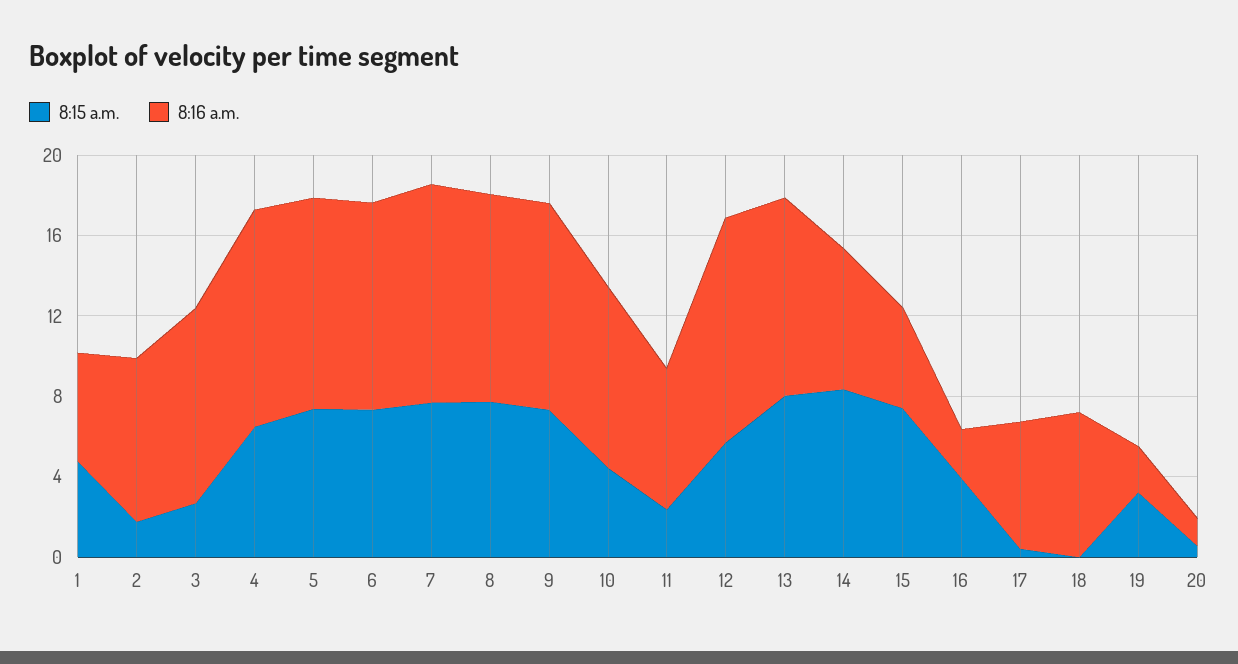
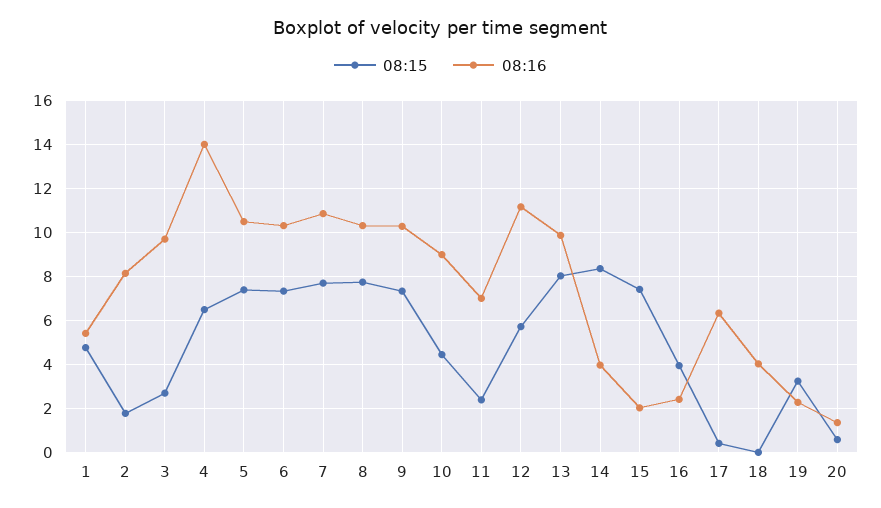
8:16 a.m., 4: 11 -> 14
8:16 a.m., 14: 7 -> 4
8:16 a.m., 15: 5 -> 2
8:16 a.m., 18: 7 -> 4

